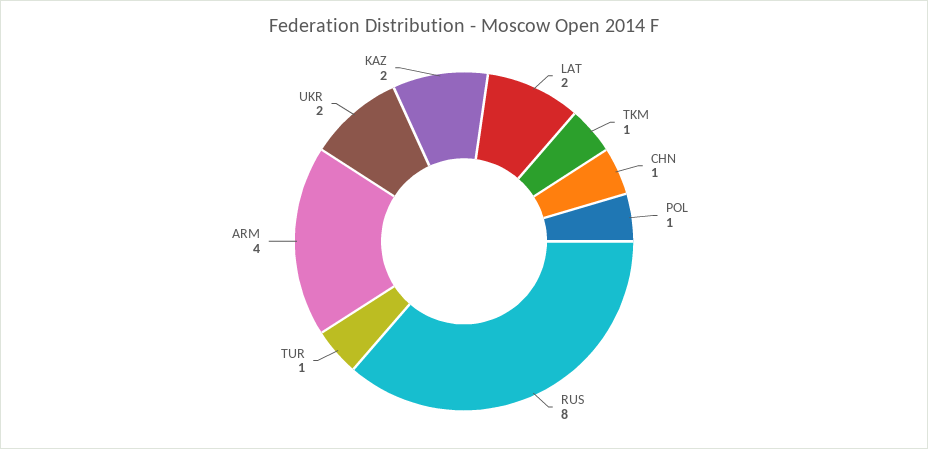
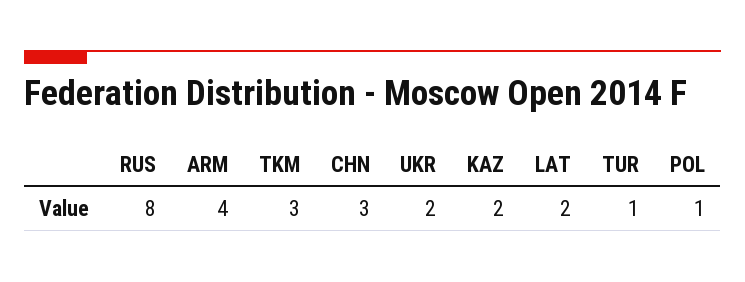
TKM: 1 -> 3
CHN: 1 -> 3

